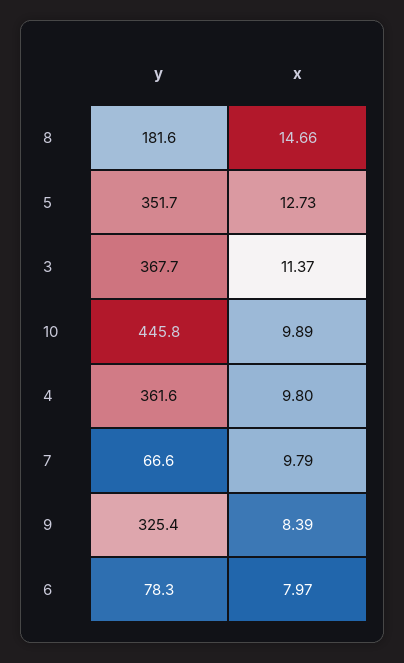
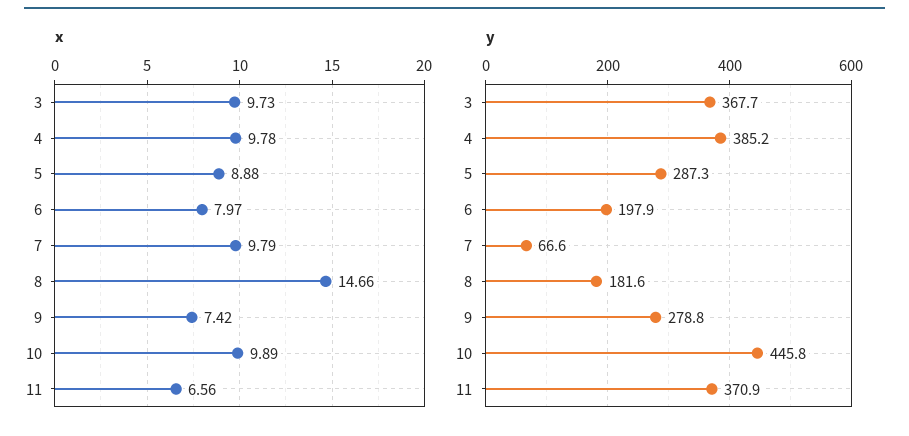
y, 5: 351.7 -> 287.3
x, 5: 12.73 -> 8.88
x, 3: 11.37 -> 9.73
y, 4: 361.6 -> 385.2
x, 4: 9.8 -> 9.78
y, 9: 325.4 -> 278.8
x, 9: 8.39 -> 7.42
y, 6: 78.3 -> 197.9
x, 11: none -> 6.56
y, 11: none -> 370.9

